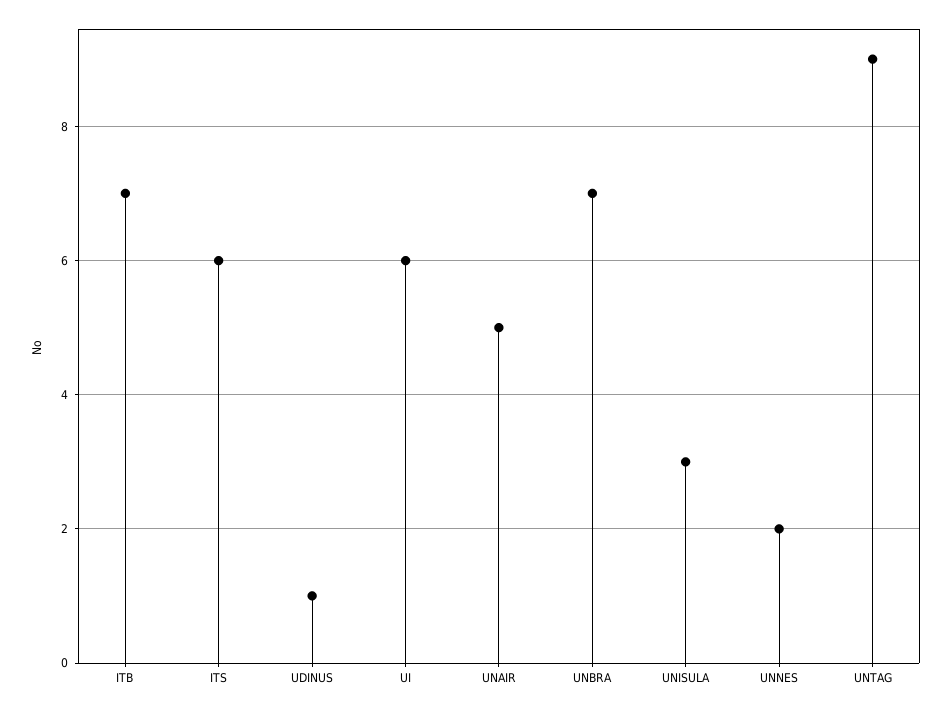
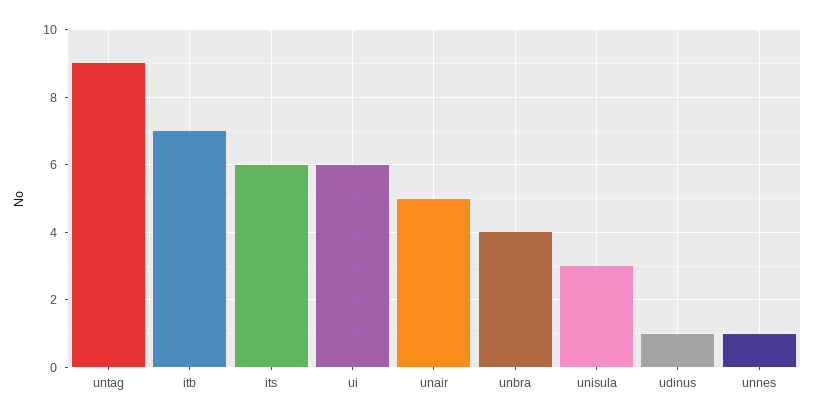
UNBRA: 7 -> 4
UNNES: 2 -> 1

